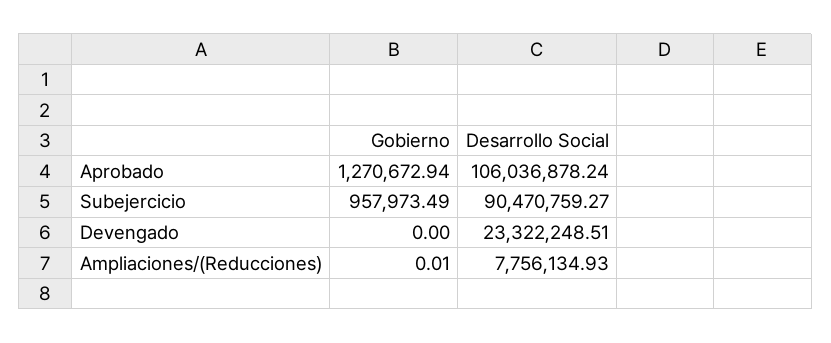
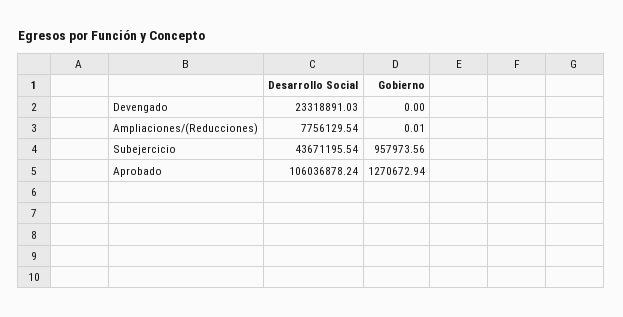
Gobierno, Subejercicio: 957973.49 -> 957973.56
Desarrollo Social, Subejercicio: 90470759.27 -> 43671195.54
Desarrollo Social, Devengado: 23322248.51 -> 23318891.03
Desarrollo Social, Ampliaciones/(Reducciones): 7756134.93 -> 7756129.54

